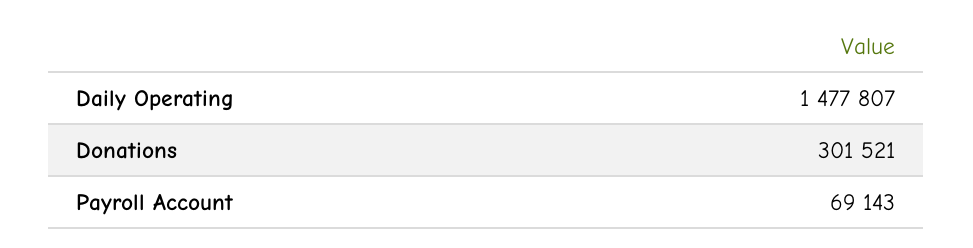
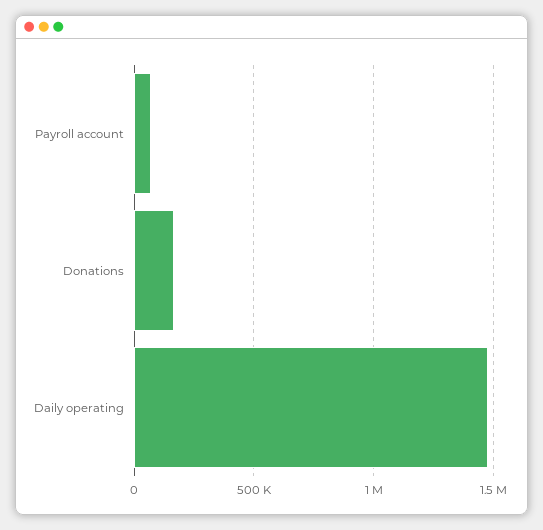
Donations: 301521 -> 150000

